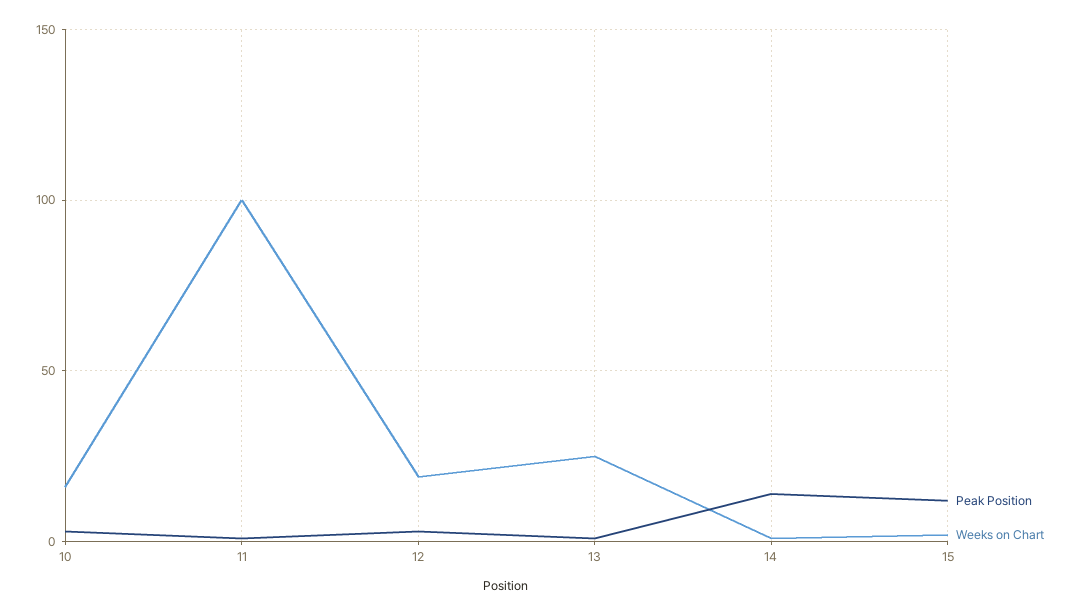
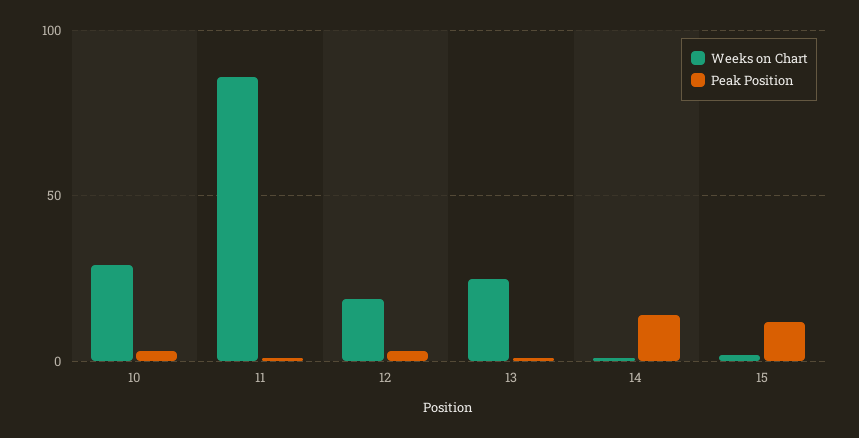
Weeks on Chart, 10: 15 -> 30
Weeks on Chart, 11: 100 -> 85

